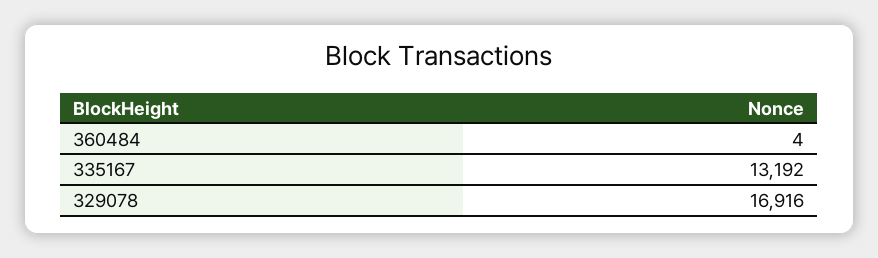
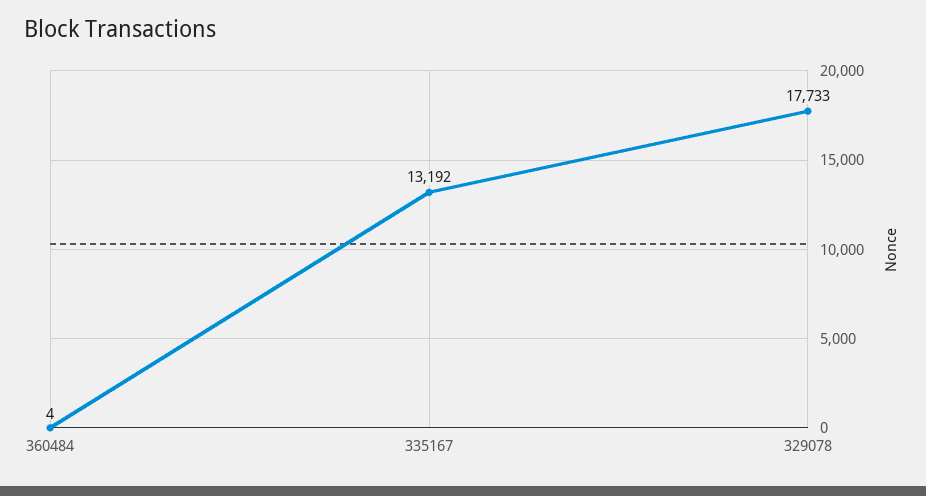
329078: 16916 -> 17733

